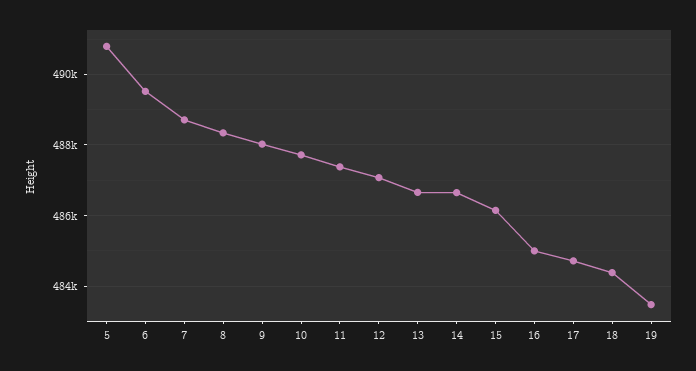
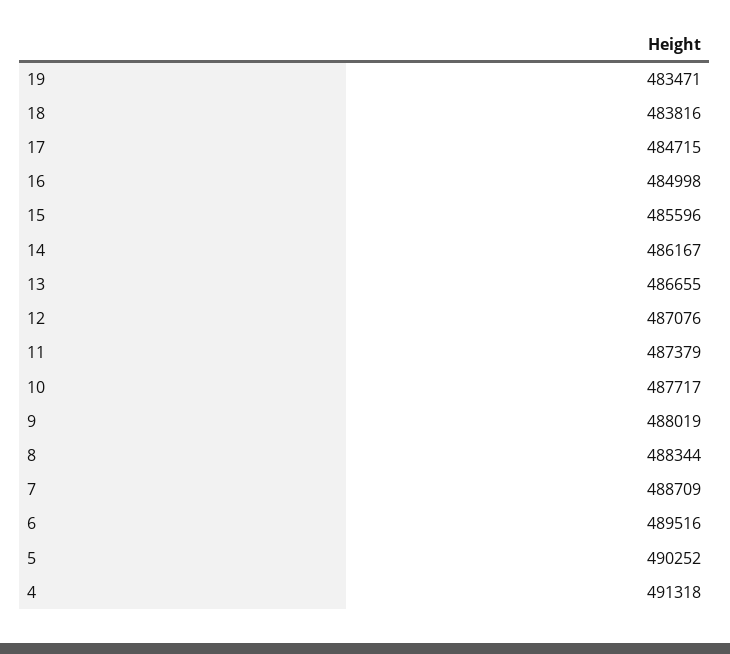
5: 490800 -> 490252
14: 486600 -> 486167
15: 486200 -> 485596
18: 484400 -> 483816
4: none -> 491318

